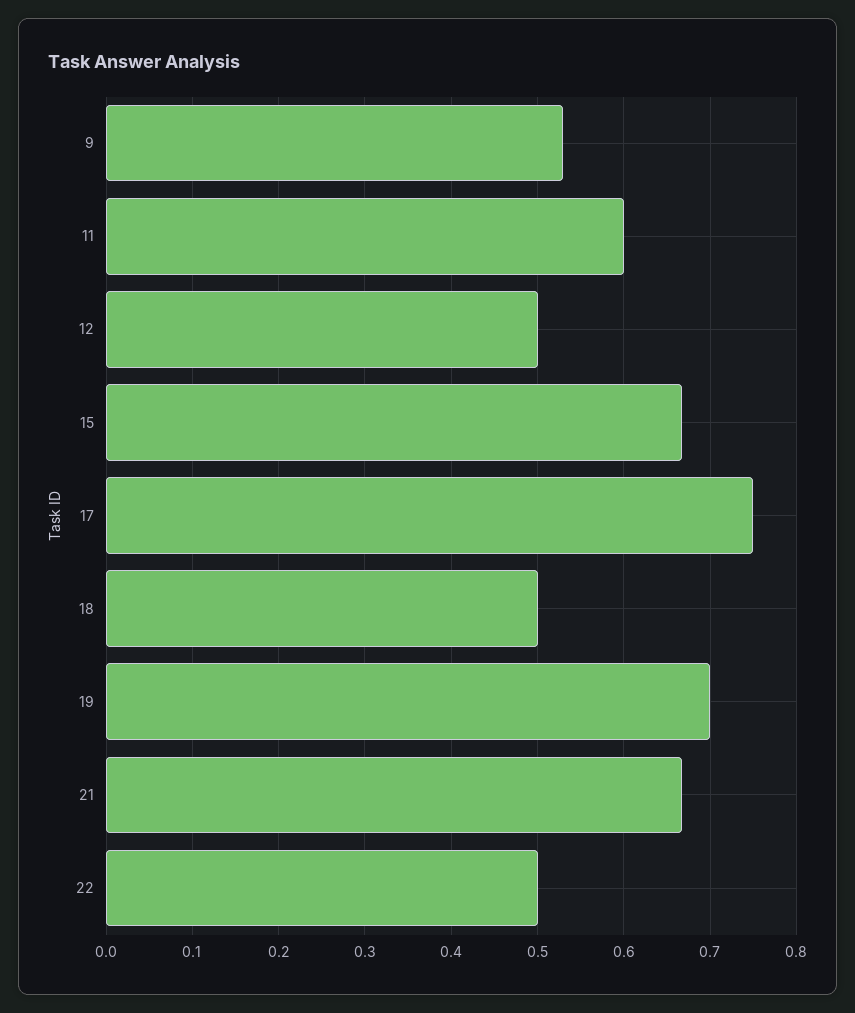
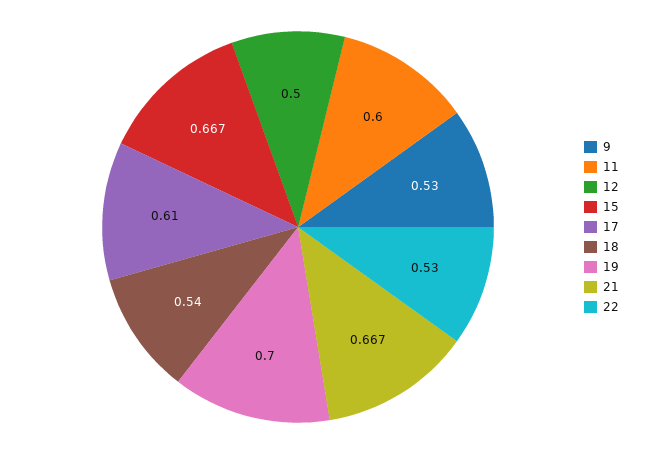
17: 0.75 -> 0.61
18: 0.5 -> 0.54
22: 0.5 -> 0.53

